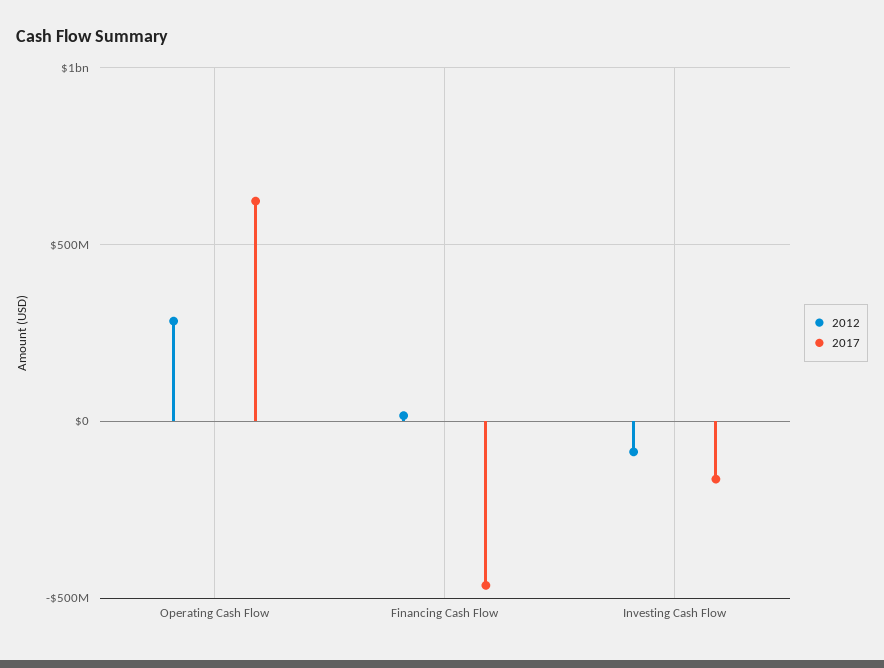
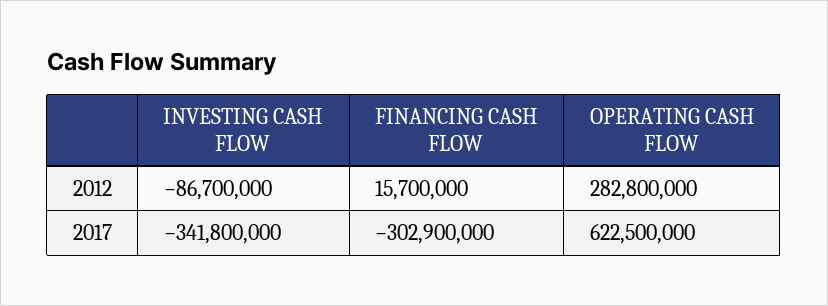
2017, Financing Cash Flow: -450000000 -> -302900000
2017, Investing Cash Flow: -150000000 -> -341800000

